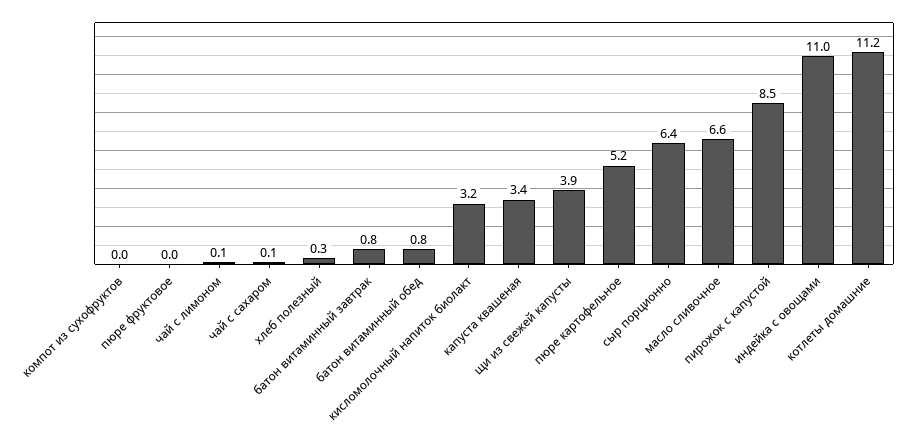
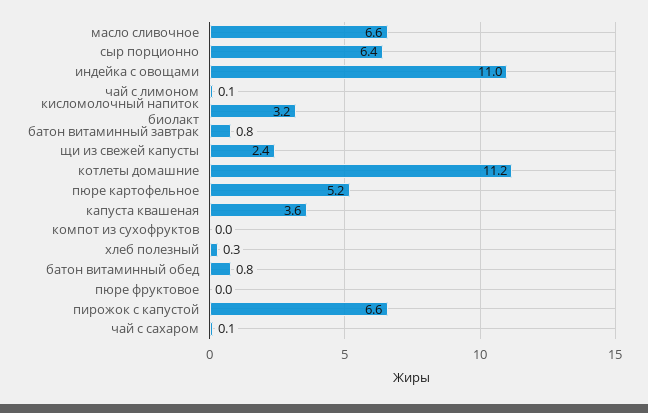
капуста квашеная: 3.4 -> 3.6
щи из свежей капусты: 3.9 -> 2.4
пирожок с капустой: 8.5 -> 6.6

